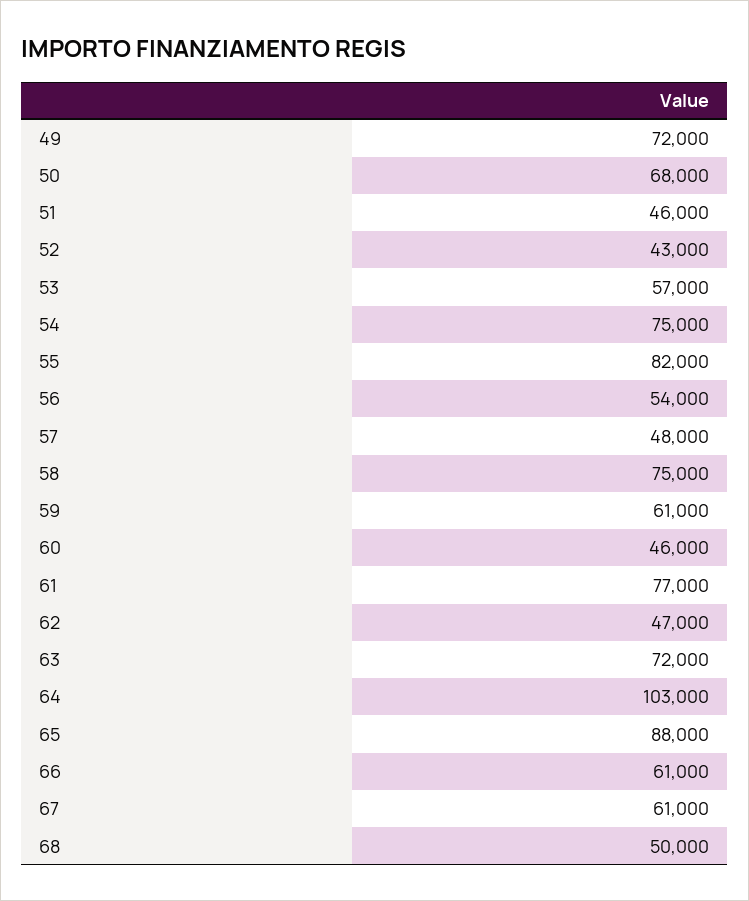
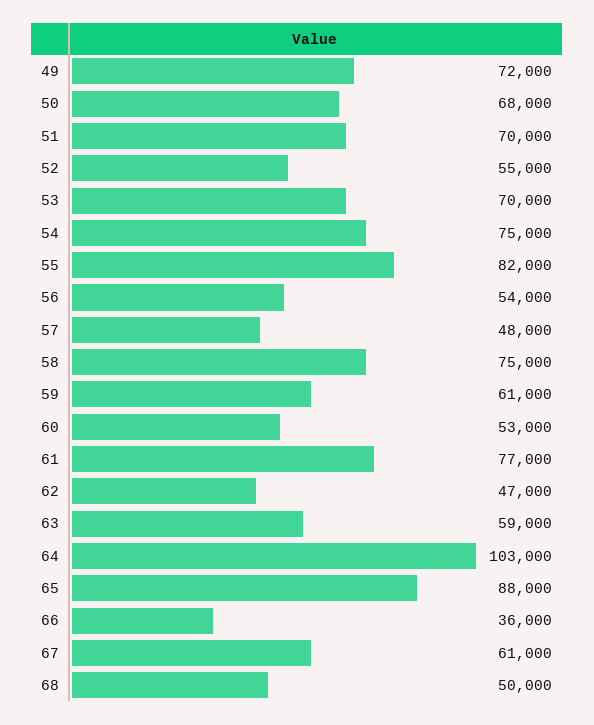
51: 46000 -> 70000
52: 43000 -> 55000
53: 57000 -> 70000
60: 46000 -> 53000
63: 72000 -> 59000
66: 61000 -> 36000

